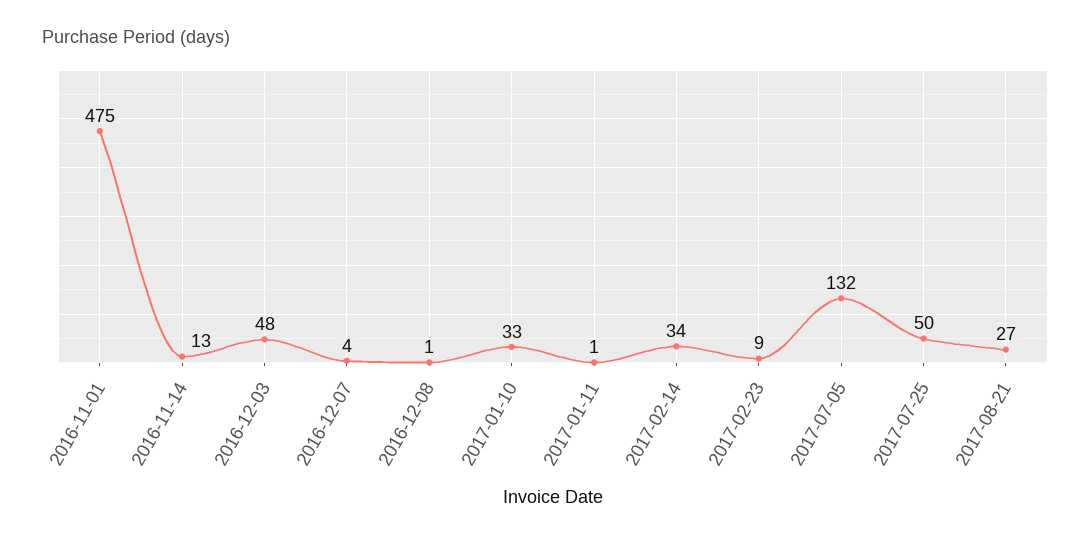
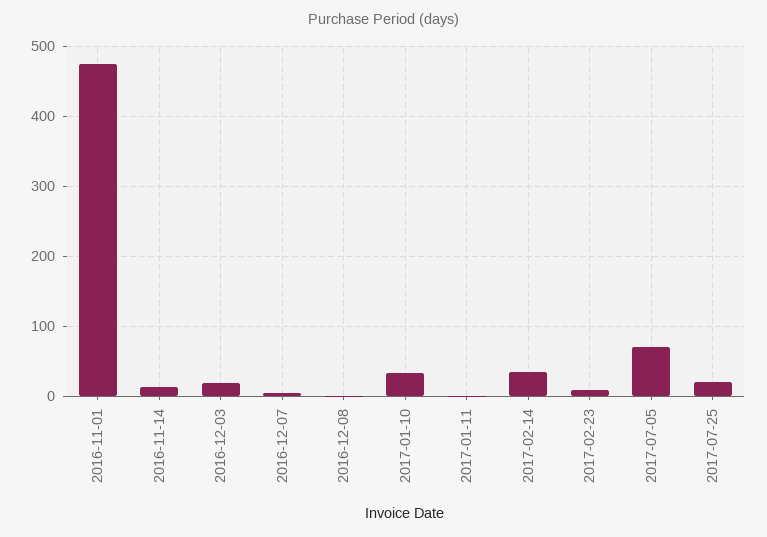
2016-12-03: 48 -> 20
2017-07-05: 132 -> 70
2017-07-25: 50 -> 20
2017-08-21: 27 -> none

